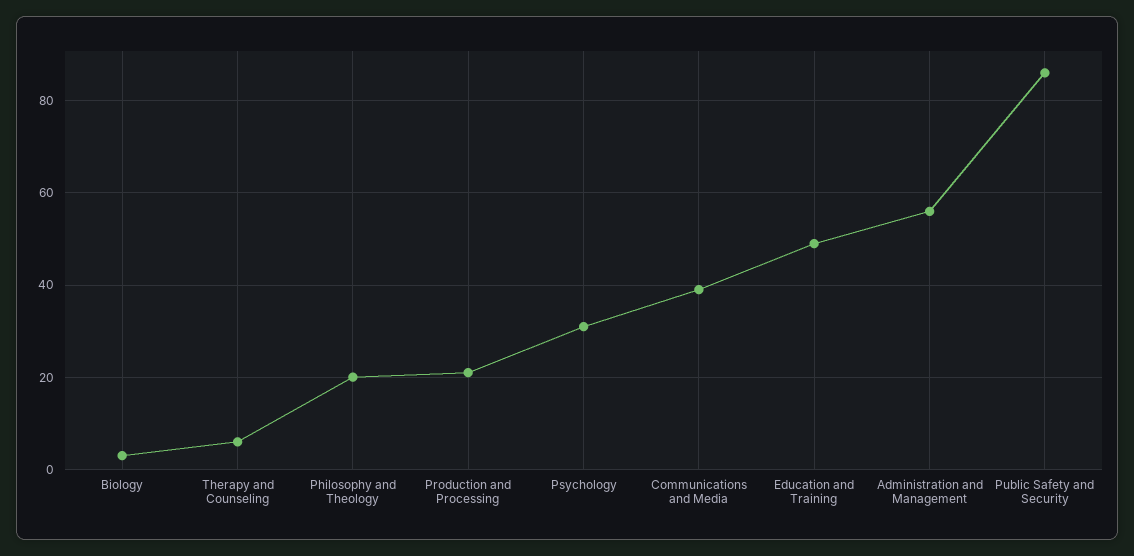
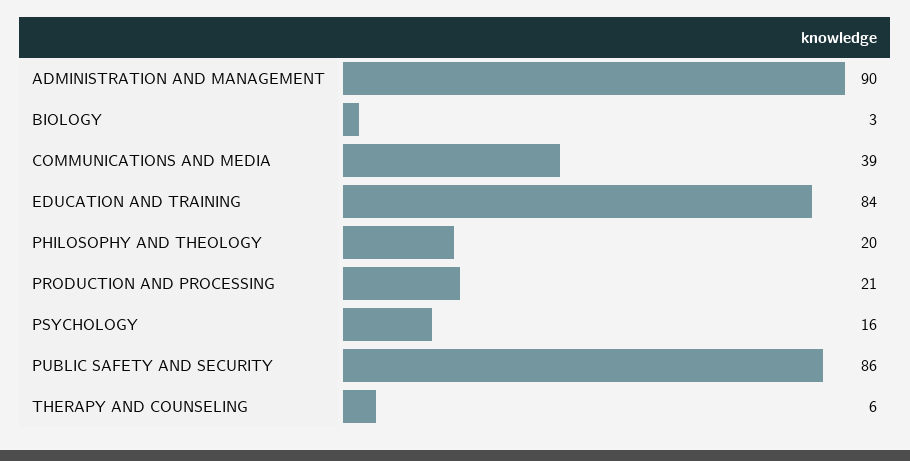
Psychology: 30 -> 16
Education and Training: 50 -> 84
Administration and Management: 55 -> 90

